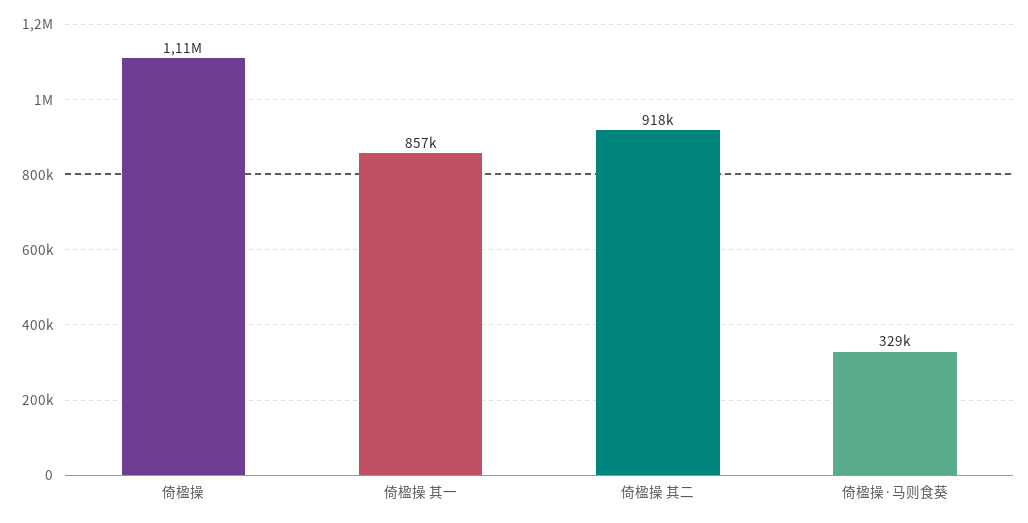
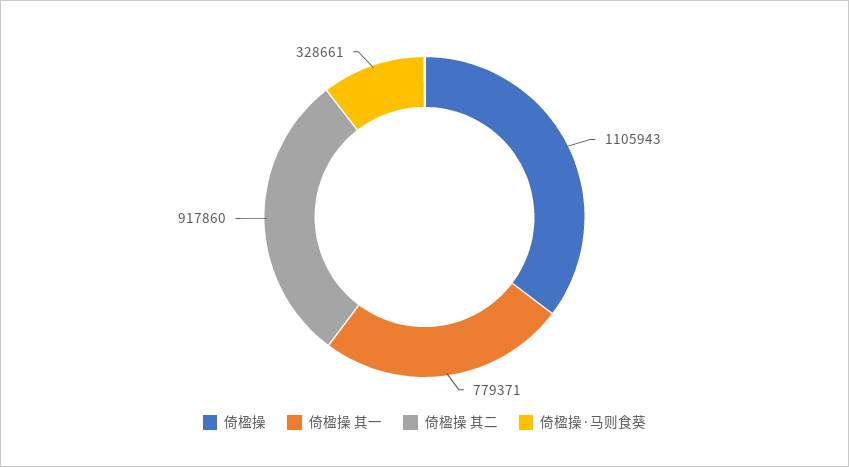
倚楹操 其一: 857000 -> 779371

